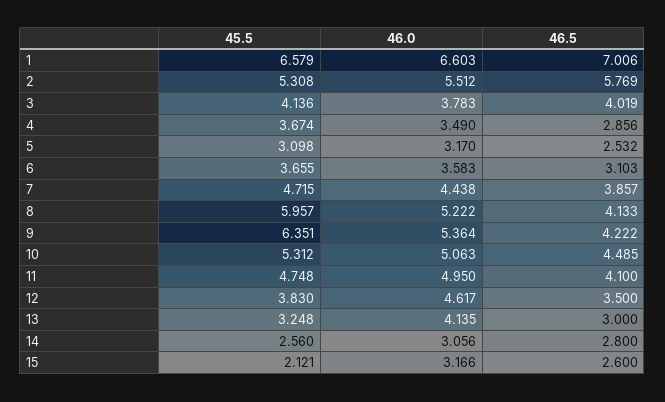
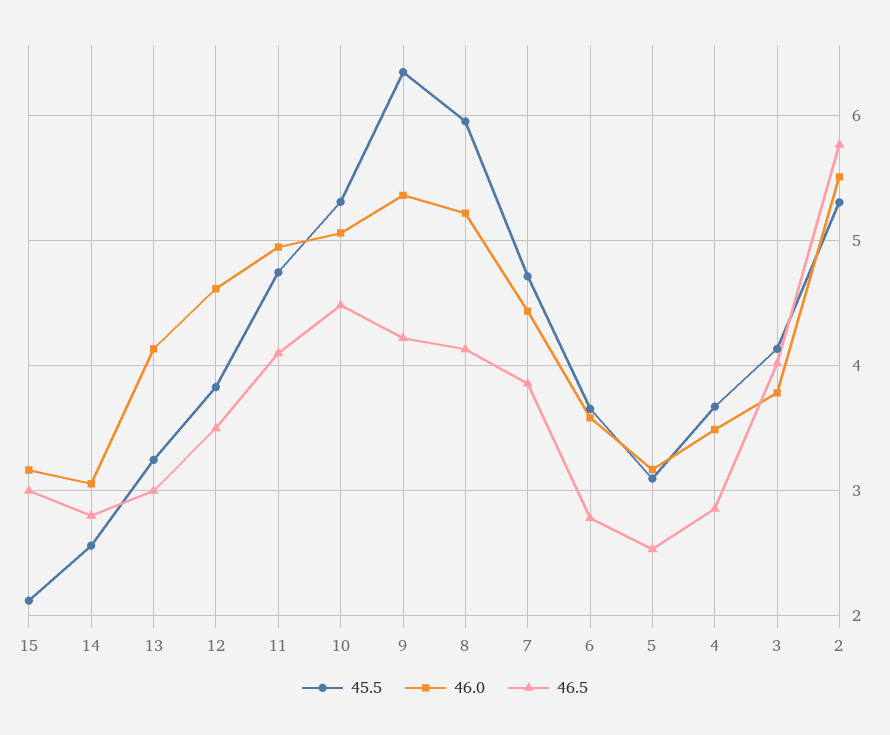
45.5, 1: 6.579 -> none
46.0, 1: 6.603 -> none
46.5, 1: 7.006 -> none
46.5, 6: 3.103 -> 2.8
46.5, 15: 2.6 -> 3

